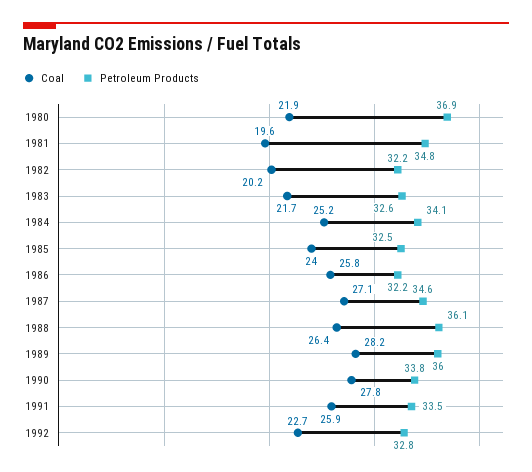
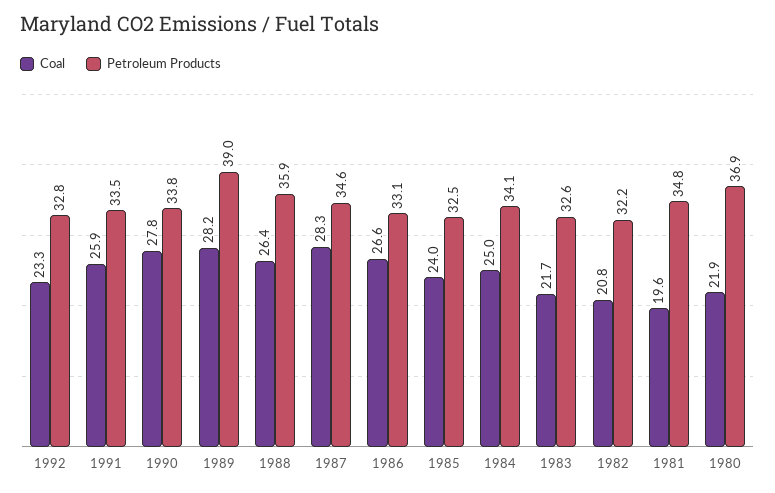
Coal, 1982: 20.2 -> 20.8
Coal, 1984: 25.2 -> 25
Coal, 1986: 25.8 -> 26.6
Petroleum Products, 1986: 32.2 -> 33.1
Coal, 1987: 27.1 -> 28.3
Petroleum Products, 1988: 36.1 -> 35.9
Petroleum Products, 1989: 36 -> 39
Coal, 1992: 22.7 -> 23.3

